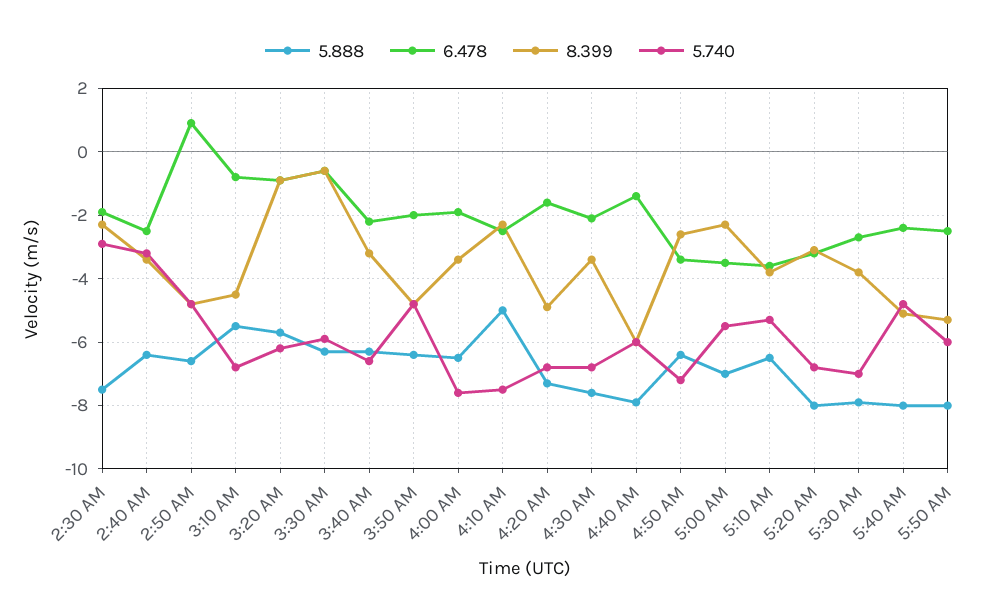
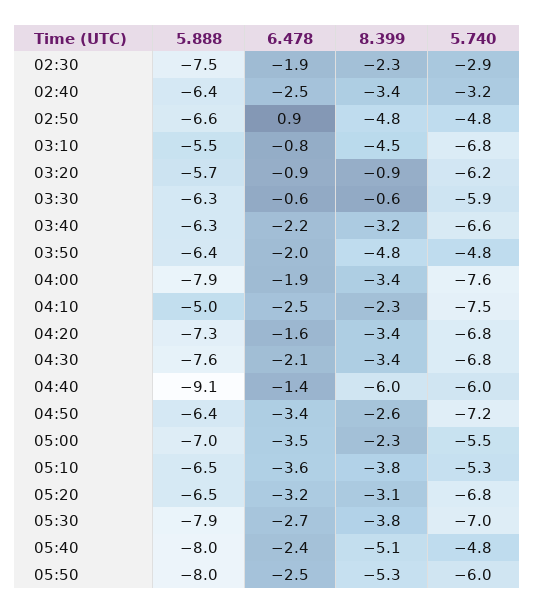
5.888, 4:00 AM: -6.5 -> -7.9
8.399, 4:20 AM: -5 -> -3.4
5.888, 4:40 AM: -8 -> -9.1
5.888, 5:20 AM: -8 -> -6.5

